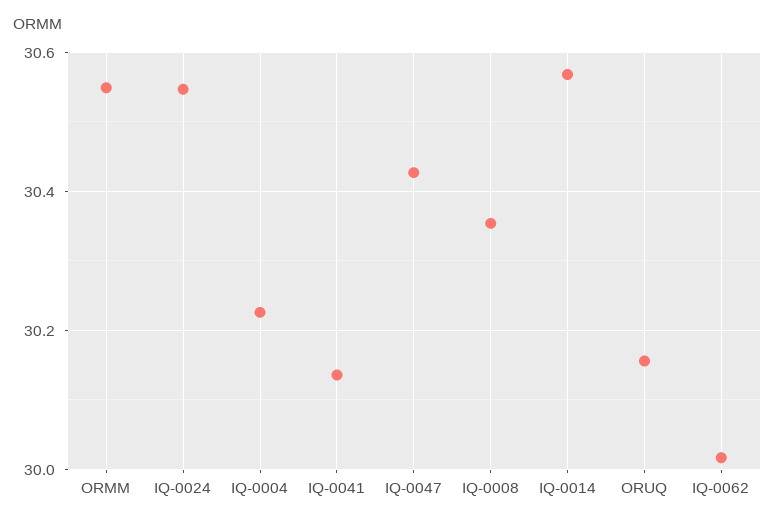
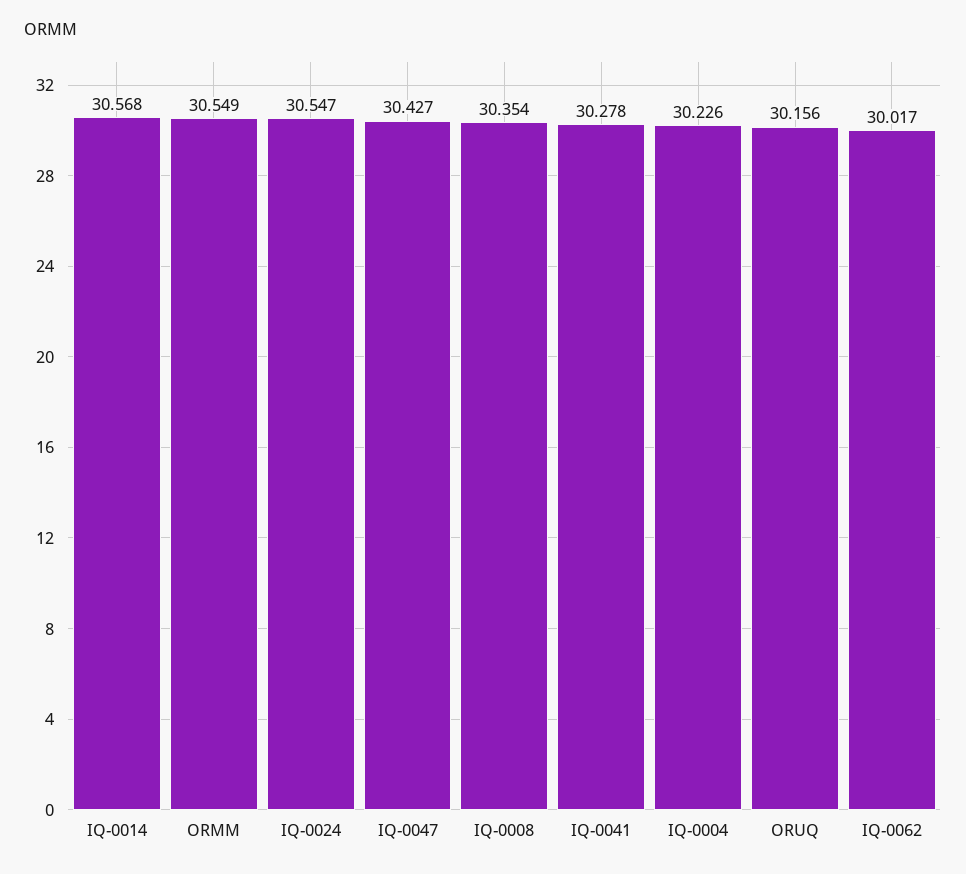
IQ-0041: 30.14 -> 30.278

